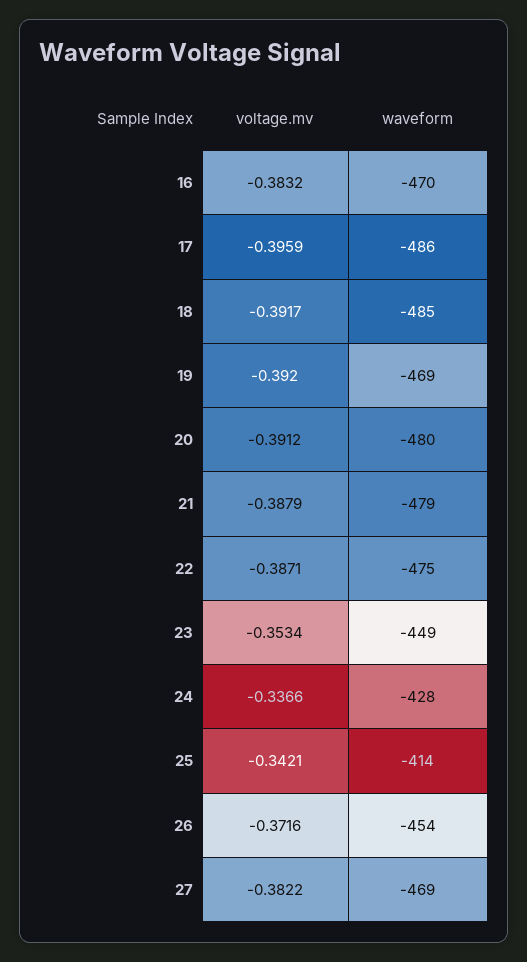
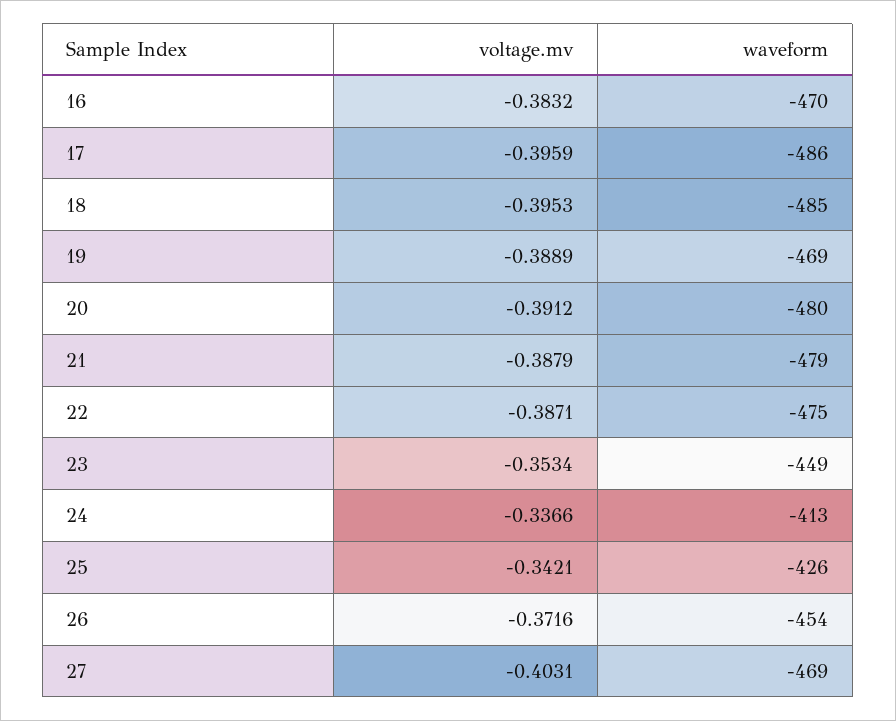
voltage.mv, 18: -0.3917 -> -0.3953
voltage.mv, 19: -0.392 -> -0.3889
waveform, 24: -428 -> -413
waveform, 25: -414 -> -426
voltage.mv, 27: -0.3822 -> -0.4031

